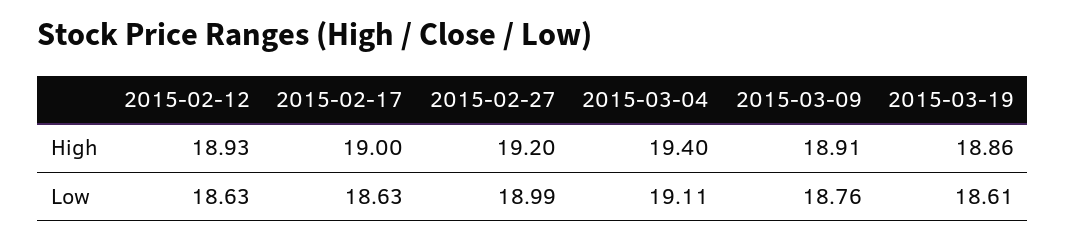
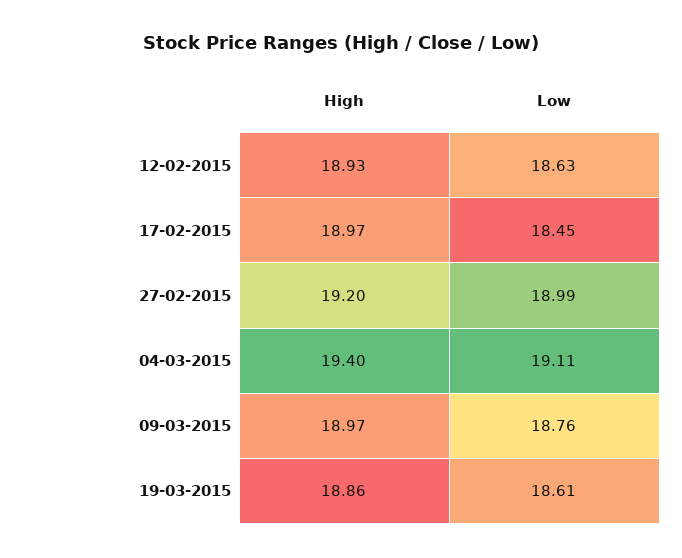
2015-02-17, High: 19 -> 18.97
2015-03-09, High: 18.91 -> 18.97
2015-02-17, Low: 18.63 -> 18.45

